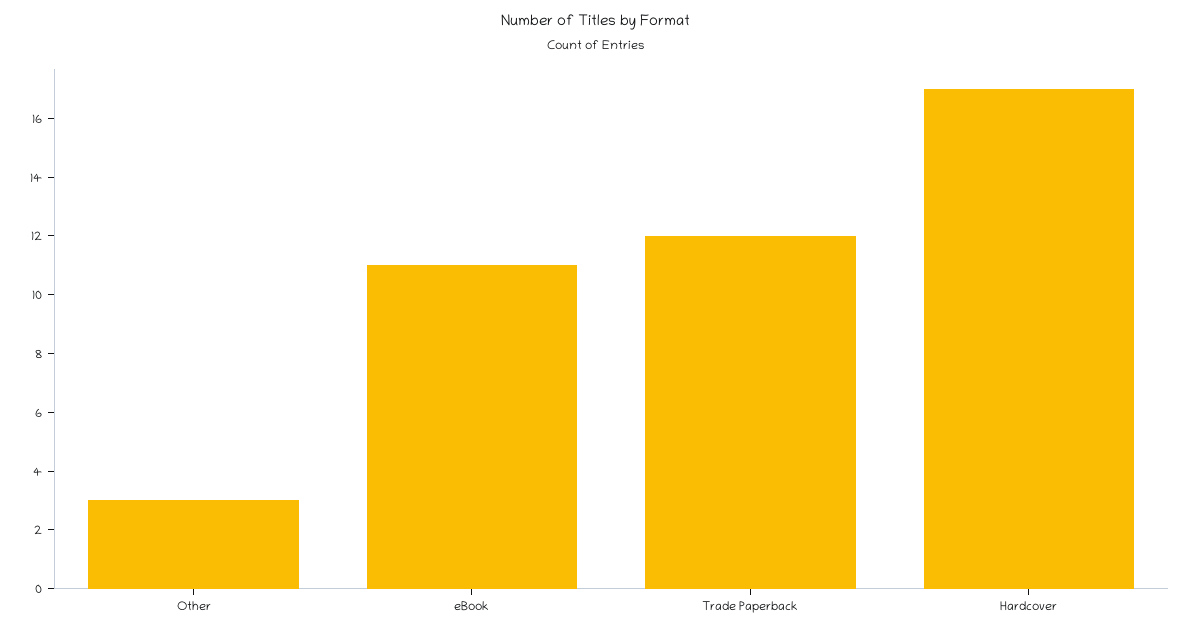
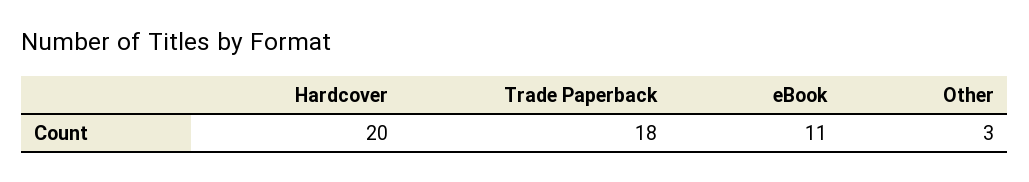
Trade Paperback: 12 -> 18
Hardcover: 17 -> 20

